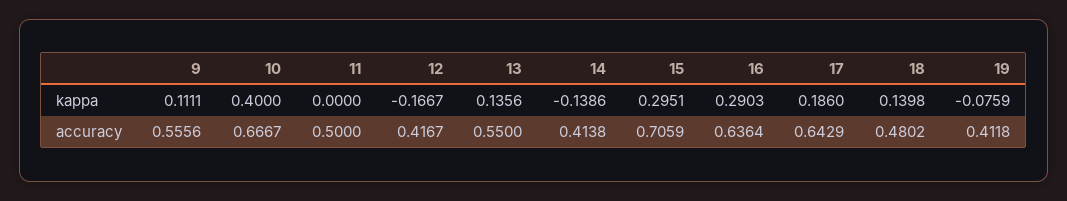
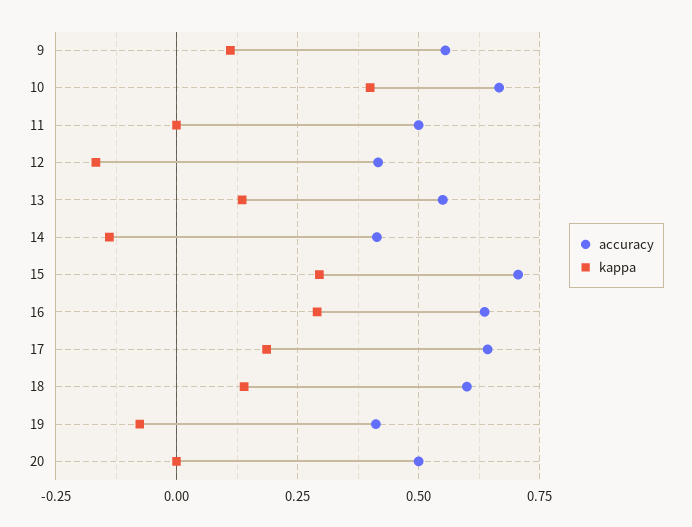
accuracy, 18: 0.4802 -> 0.6
accuracy, 20: none -> 0.5
kappa, 20: none -> 0

